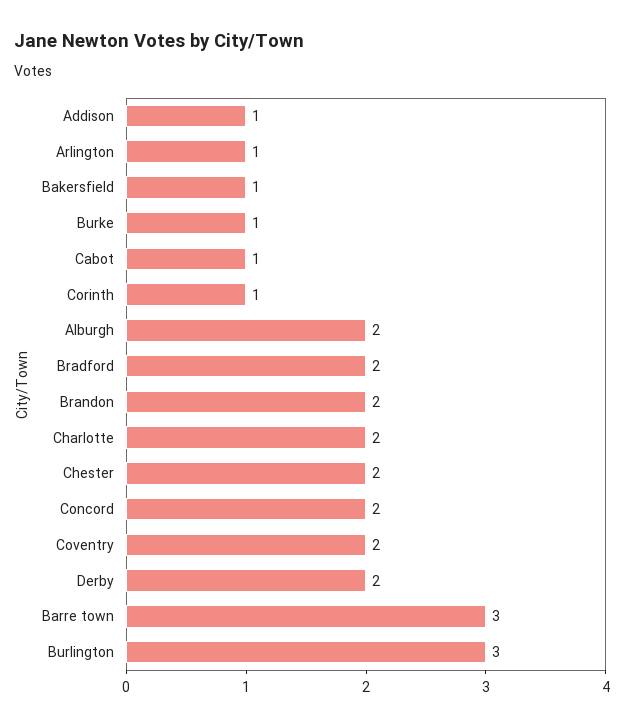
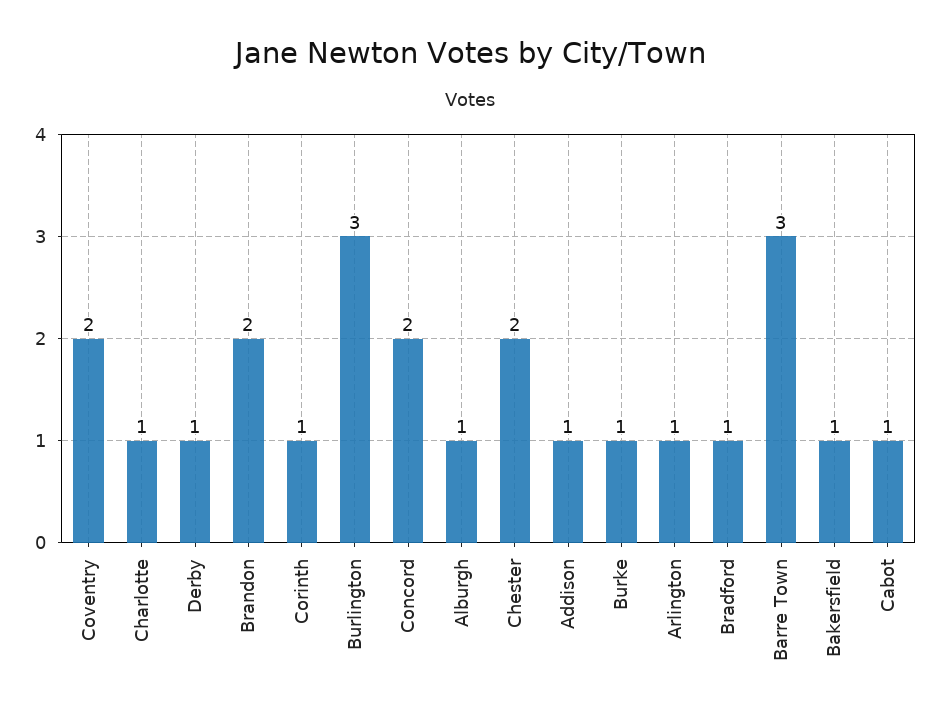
Alburgh: 2 -> 1
Bradford: 2 -> 1
Charlotte: 2 -> 1
Derby: 2 -> 1

